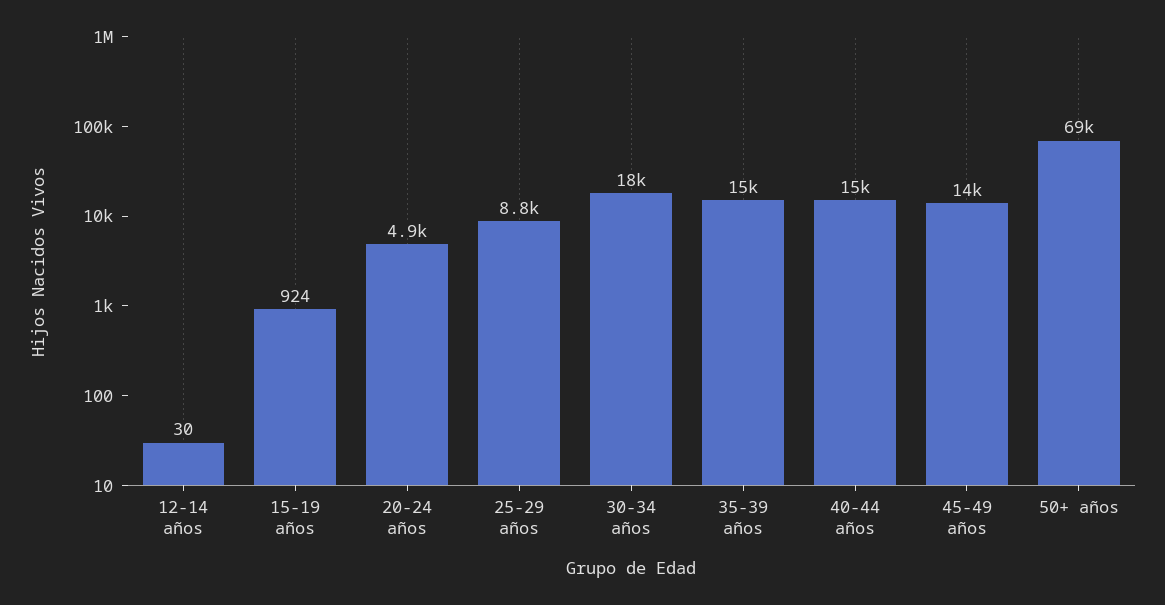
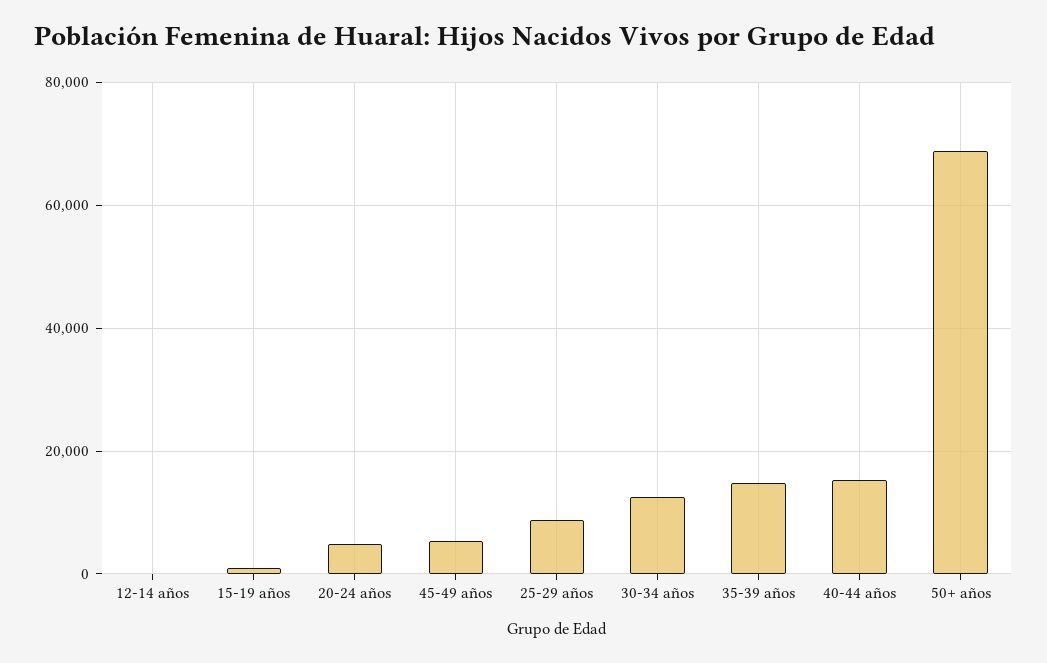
30-34 años: 18000 -> 12000
45-49 años: 14000 -> 6000

